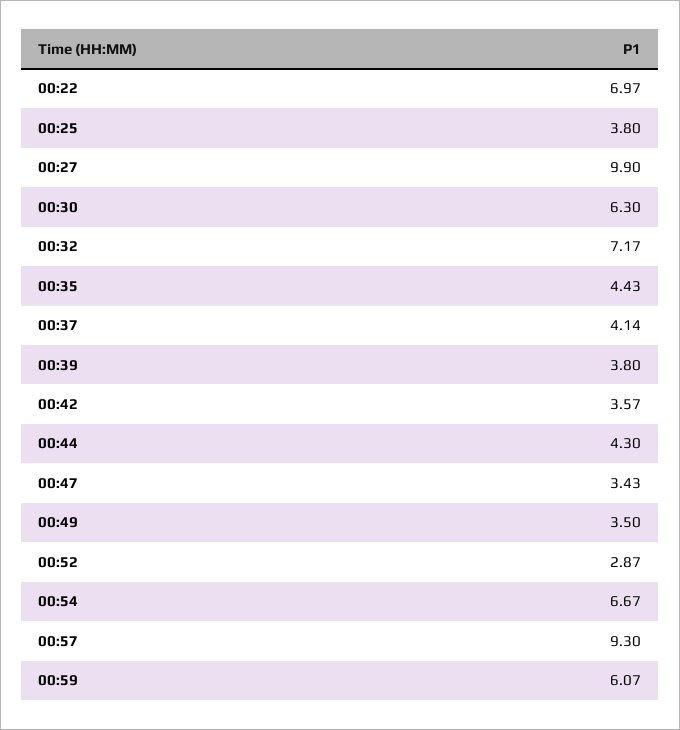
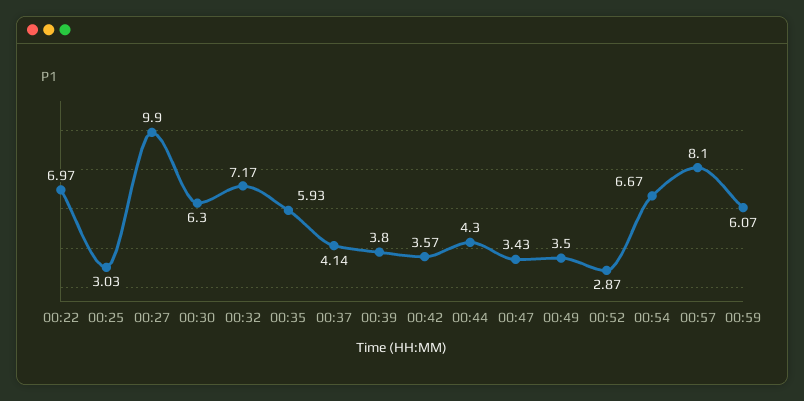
00:25: 3.8 -> 3.03
00:35: 4.43 -> 5.93
00:57: 9.3 -> 8.1

